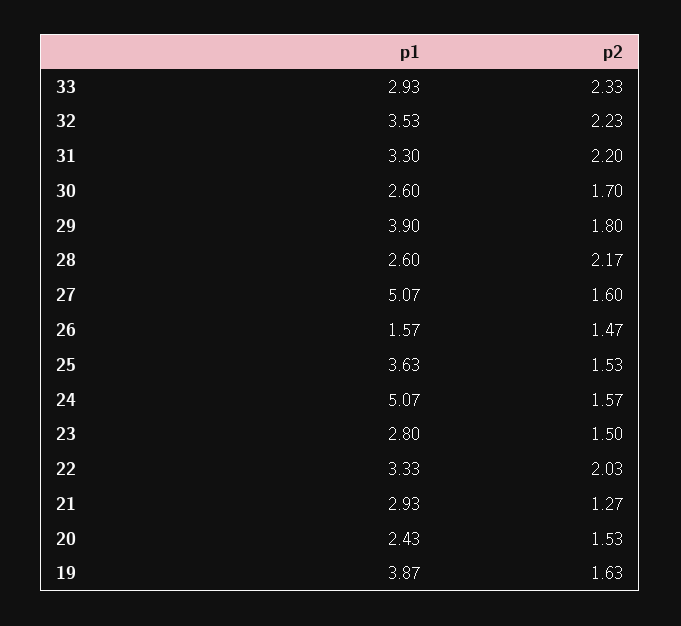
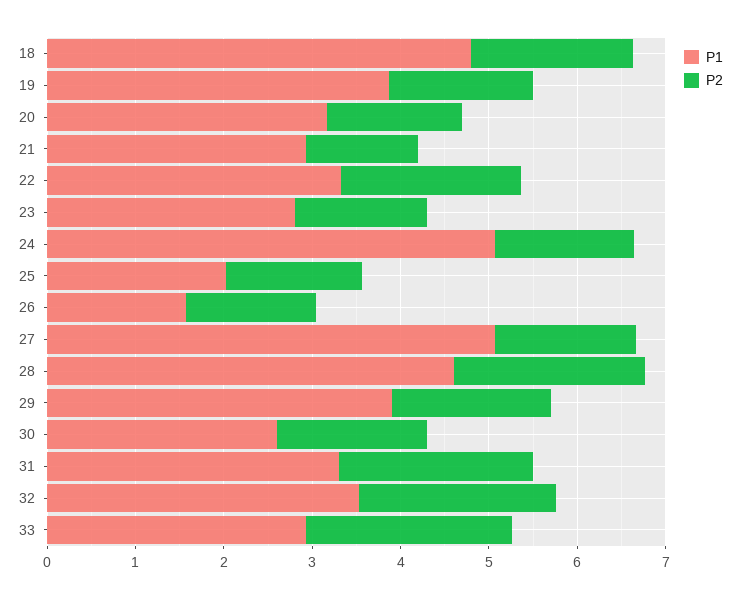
p1, 28: 2.6 -> 4.6
p1, 25: 3.63 -> 2
p1, 20: 2.43 -> 3.2
p1, 18: none -> 4.8
p2, 18: none -> 1.8

